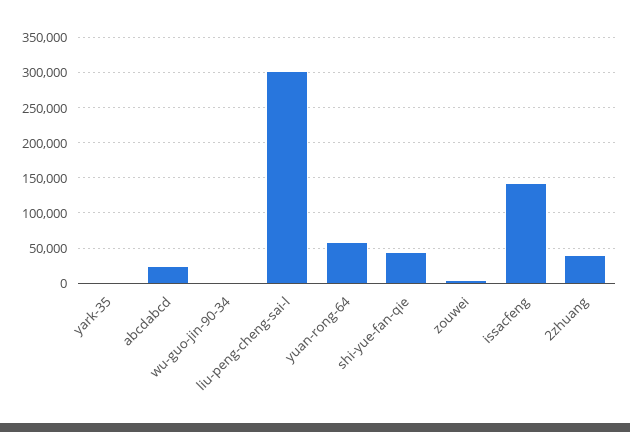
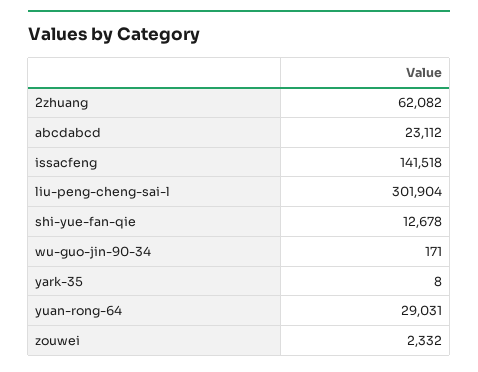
yuan-rong-64: 60000 -> 29031
shi-yue-fan-qie: 40000 -> 12678
2zhuang: 40000 -> 62082

